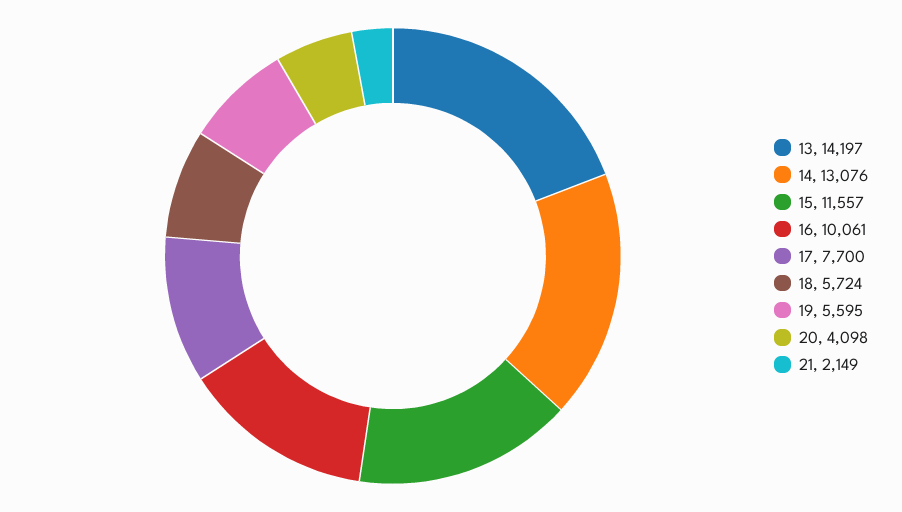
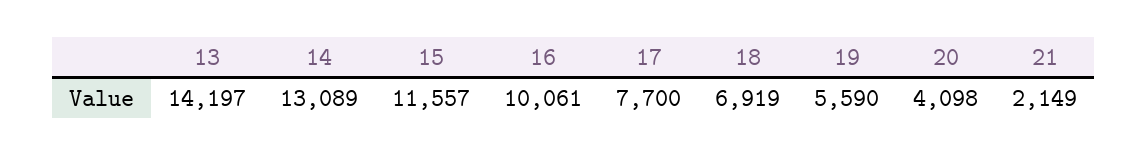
14: 13076 -> 13089
18: 5724 -> 6919
19: 5595 -> 5590

